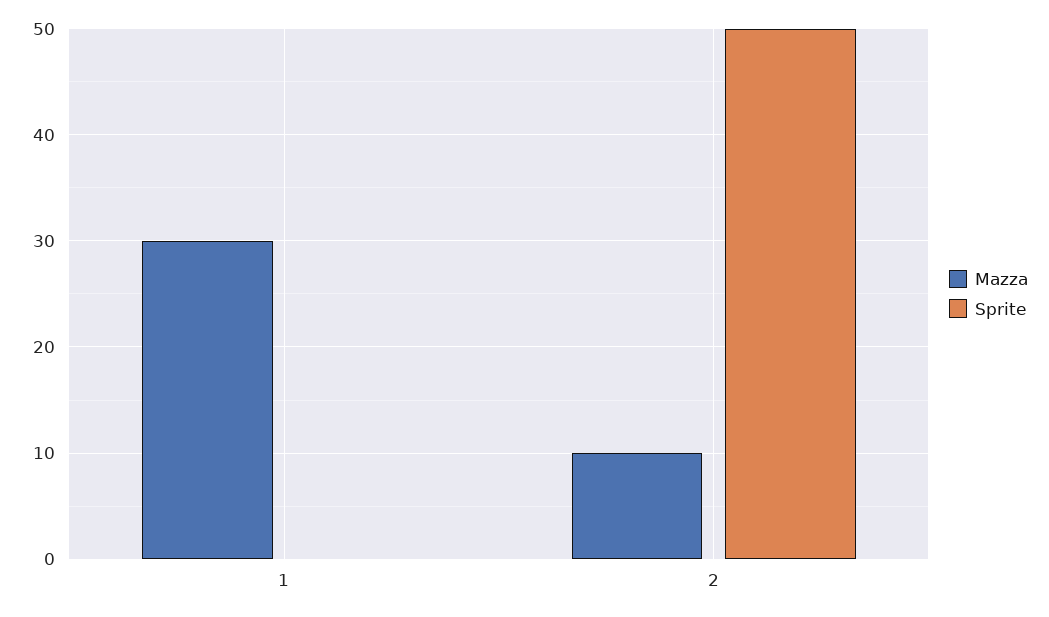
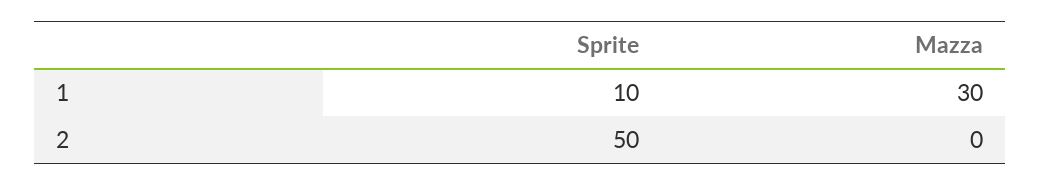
Sprite, 1: 0 -> 10
Mazza, 2: 10 -> 0

